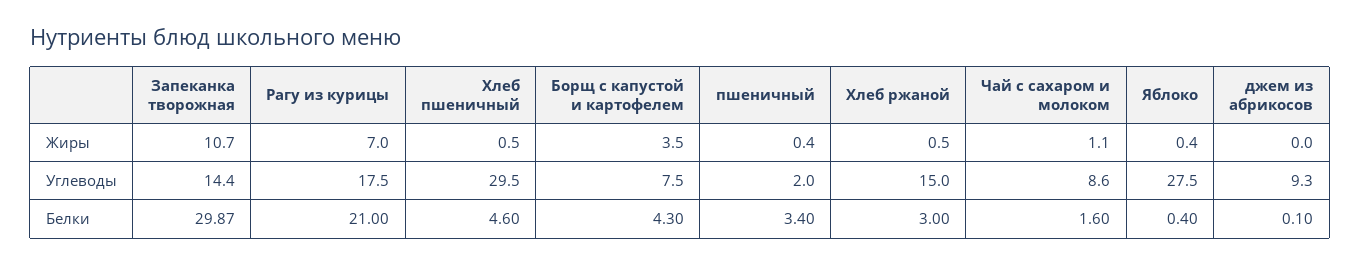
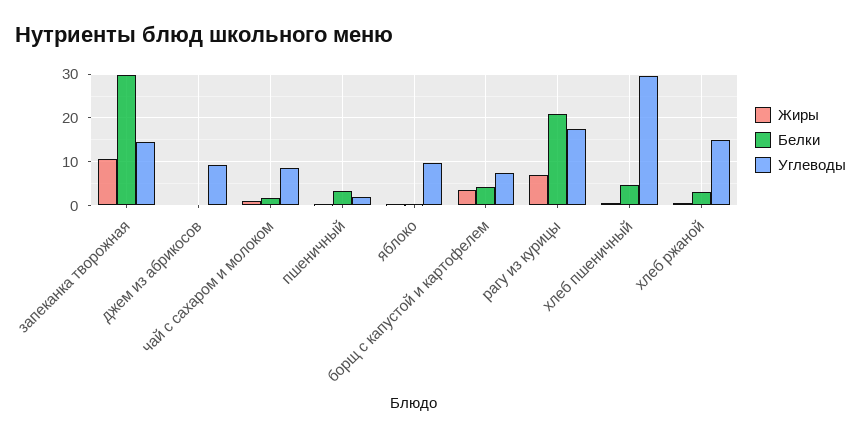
Углеводы, Яблоко: 27.5 -> 10

